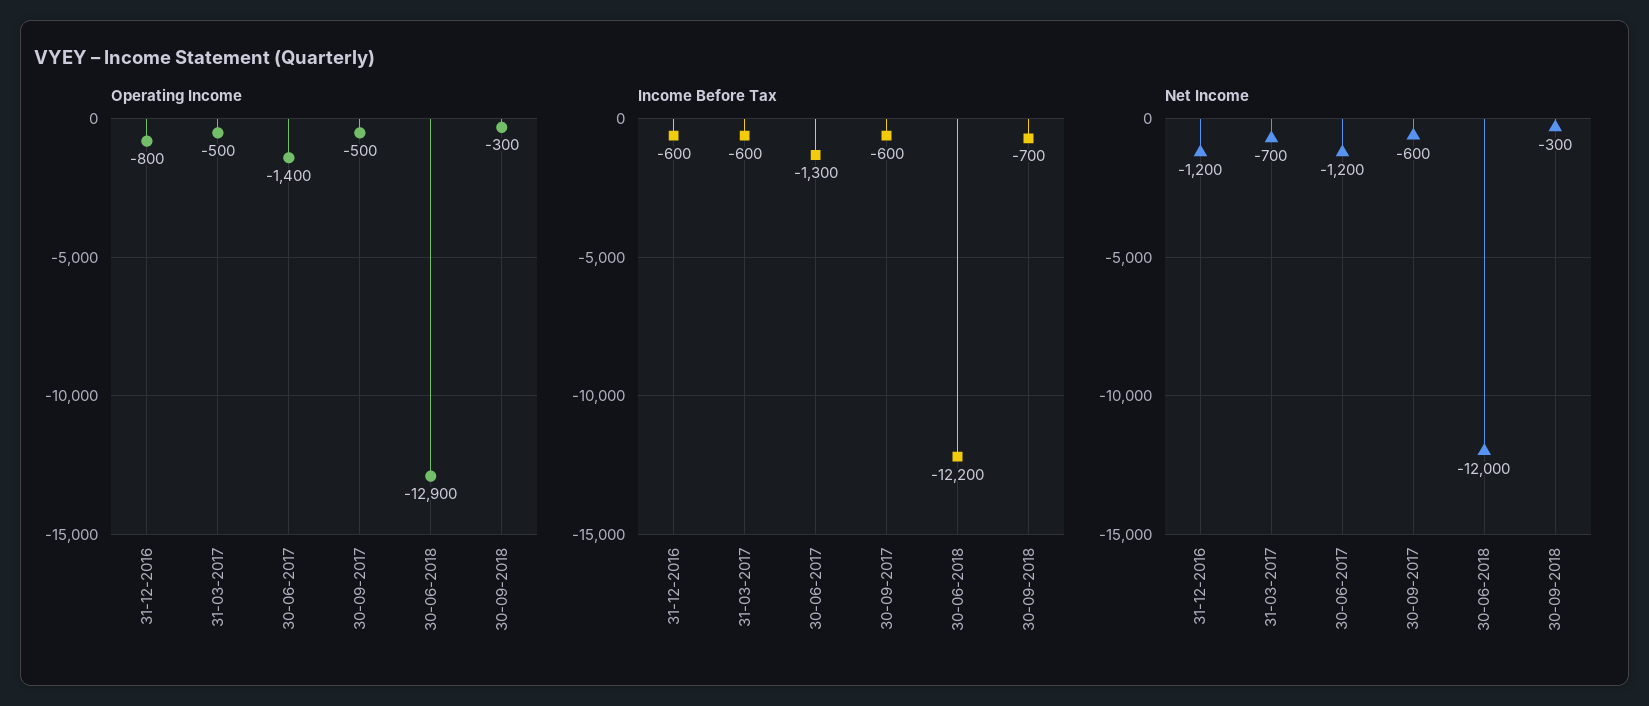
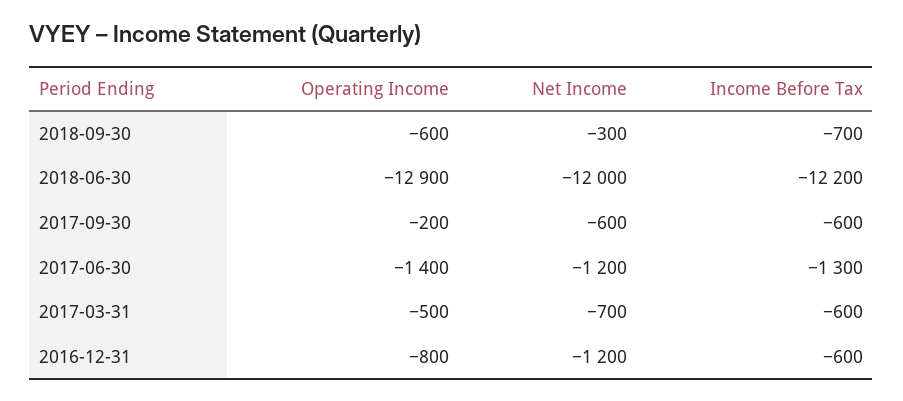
Operating Income, 30-09-2017: -500 -> -200
Operating Income, 30-09-2018: -300 -> -600

